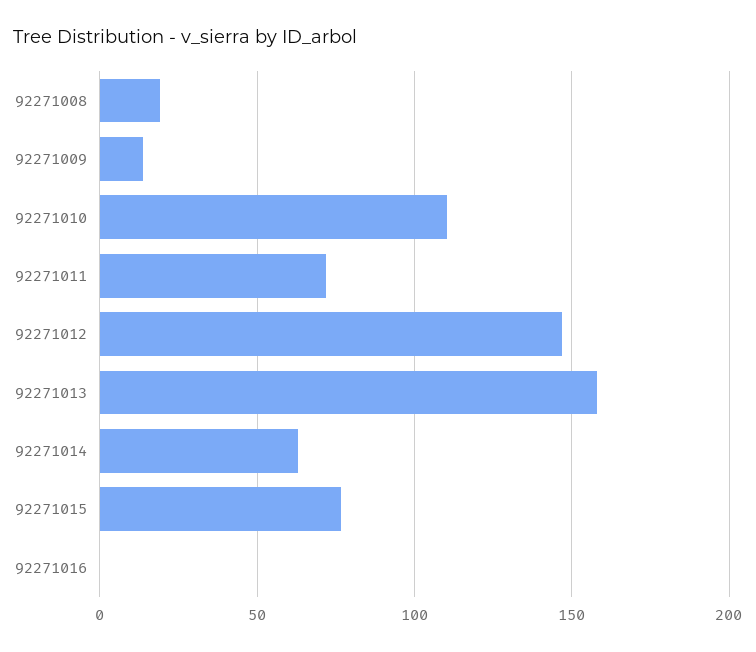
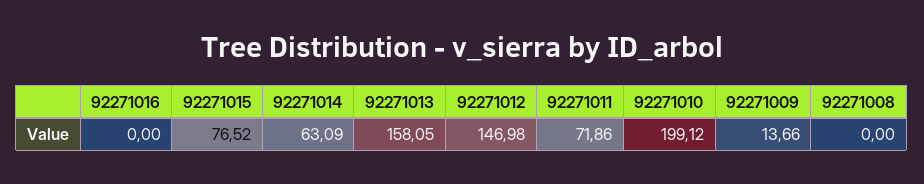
92271008: 20 -> 0
92271010: 110 -> 199.12

